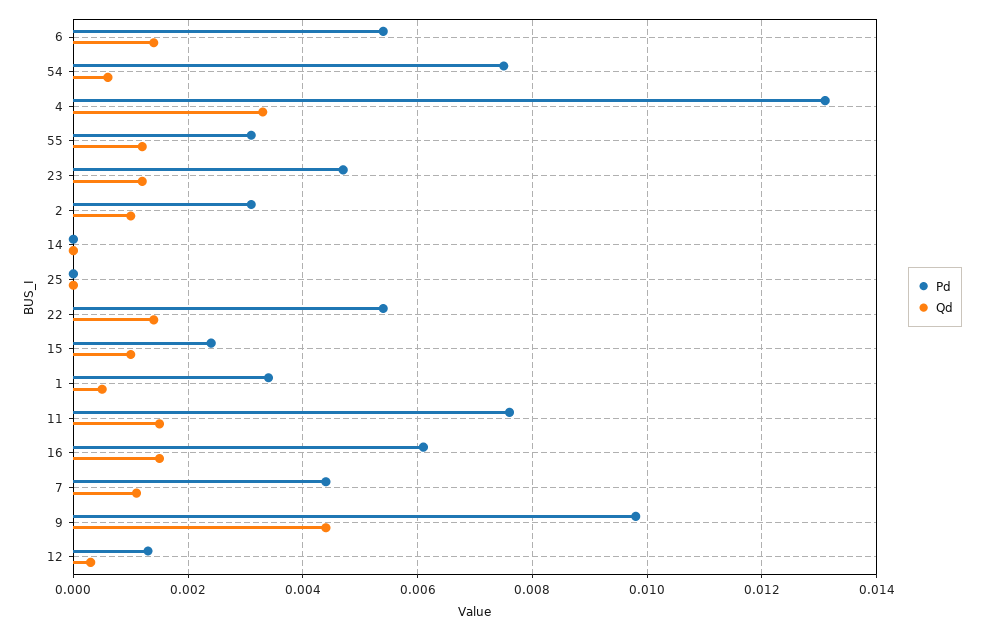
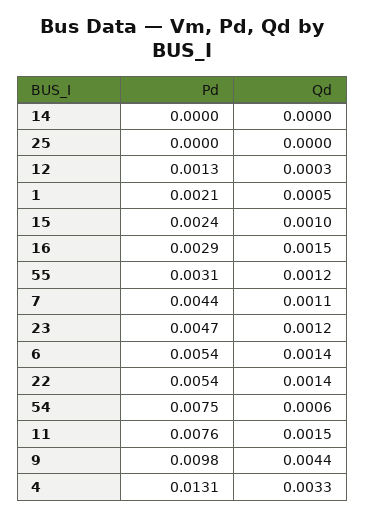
Pd, 2: 0.003 -> none
Qd, 2: 0.001 -> none
Pd, 1: 0.0035 -> 0.0021
Pd, 16: 0.006 -> 0.0029

